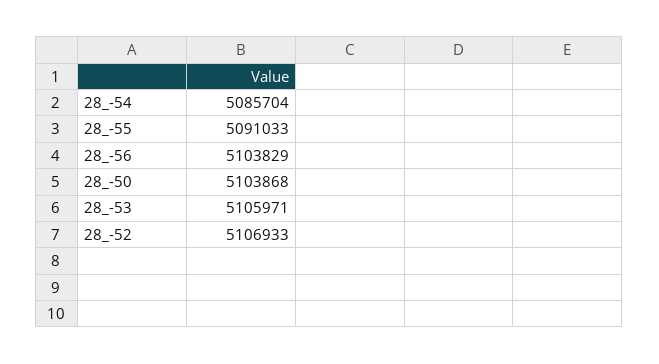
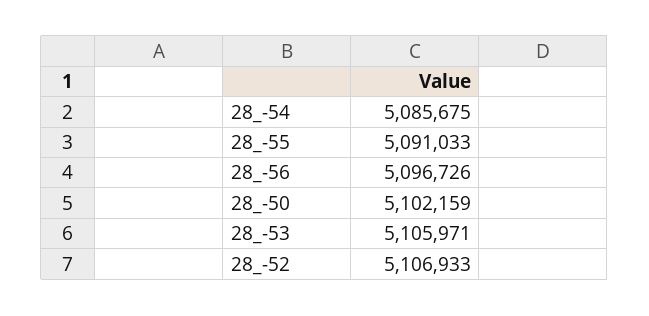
28_-54: 5085704 -> 5085675
28_-56: 5103829 -> 5096726
28_-50: 5103868 -> 5102159

